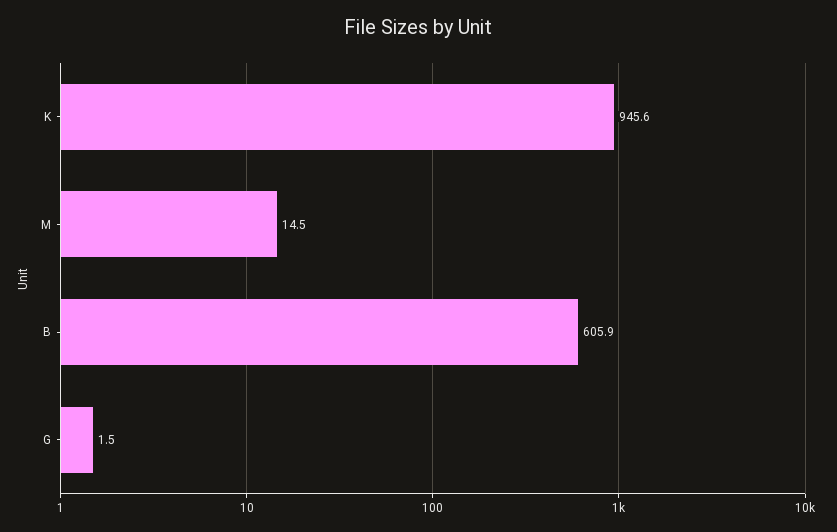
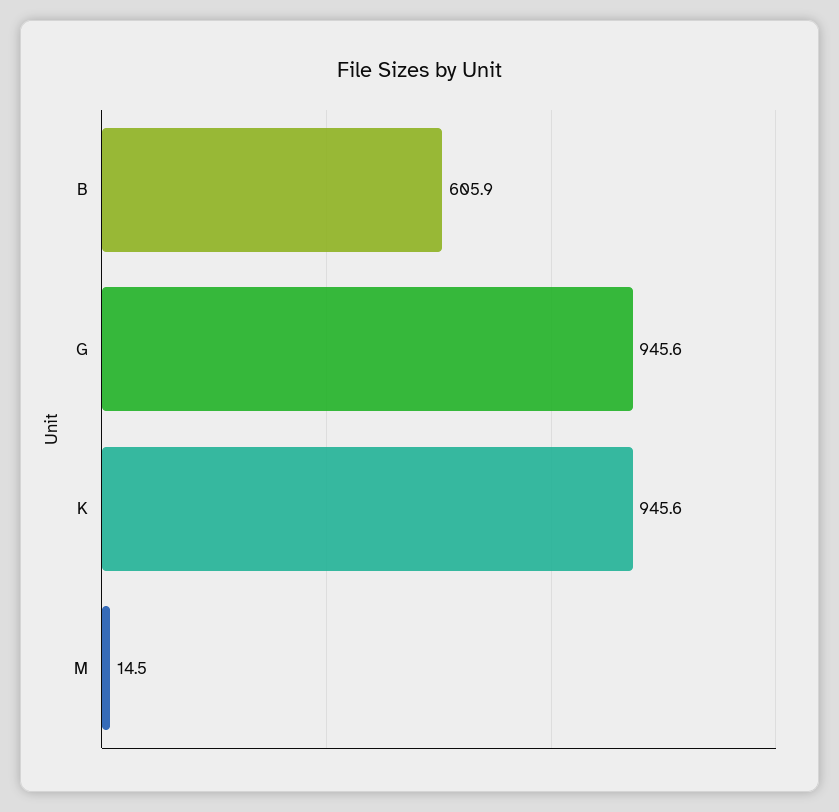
G: 1.5 -> 945.6

